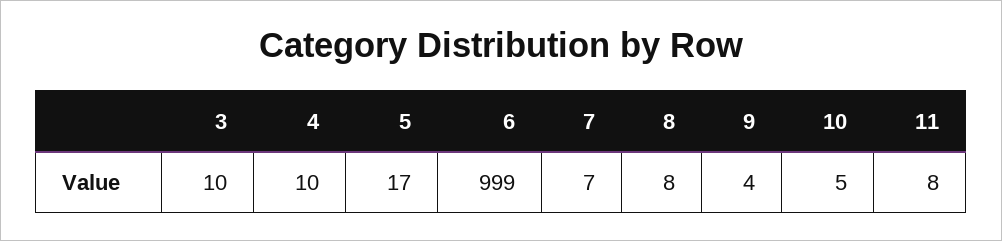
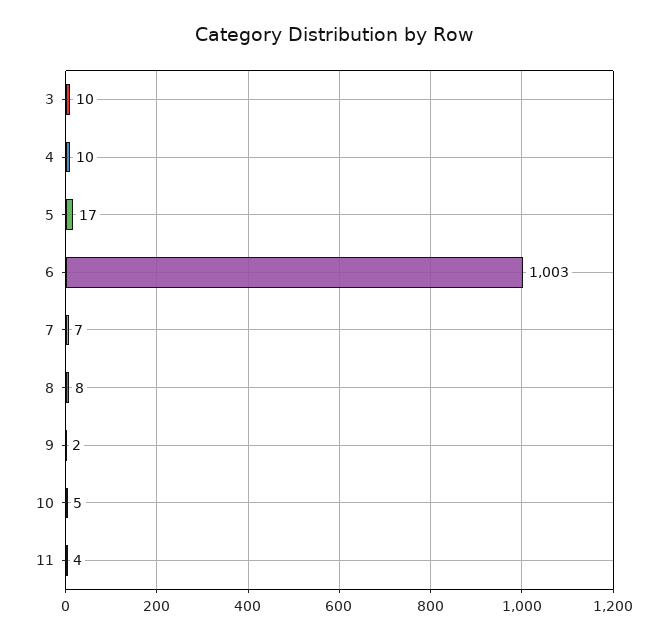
6: 999 -> 1003
9: 4 -> 2
11: 8 -> 4

